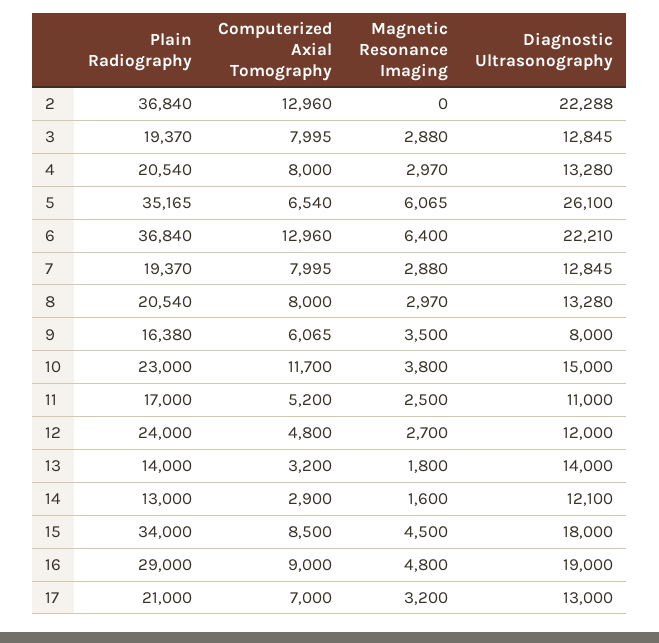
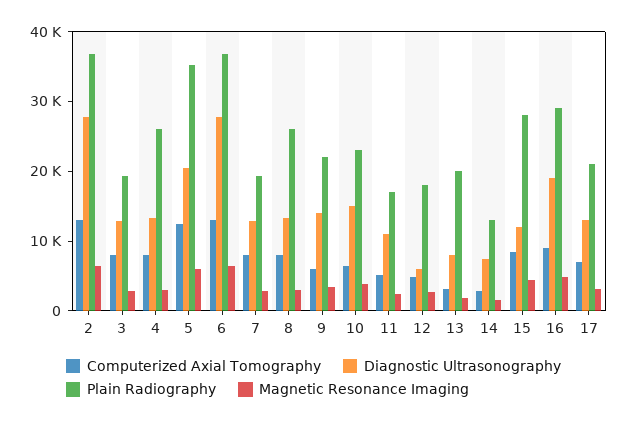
Magnetic Resonance Imaging, 2: 0 -> 6000
Diagnostic Ultrasonography, 2: 22288 -> 28000
Plain Radiography, 4: 20540 -> 26000
Computerized Axial Tomography, 5: 6540 -> 12000
Diagnostic Ultrasonography, 5: 26100 -> 20000
Diagnostic Ultrasonography, 6: 22210 -> 28000
Plain Radiography, 8: 20540 -> 26000
Plain Radiography, 9: 16380 -> 22000
Diagnostic Ultrasonography, 9: 8000 -> 14000
Computerized Axial Tomography, 10: 11700 -> 6000
Plain Radiography, 12: 24000 -> 18000
Diagnostic Ultrasonography, 12: 12000 -> 6000
Plain Radiography, 13: 14000 -> 20000
Diagnostic Ultrasonography, 13: 14000 -> 8000
Diagnostic Ultrasonography, 14: 12100 -> 8000
Plain Radiography, 15: 34000 -> 28000
Diagnostic Ultrasonography, 15: 18000 -> 12000

